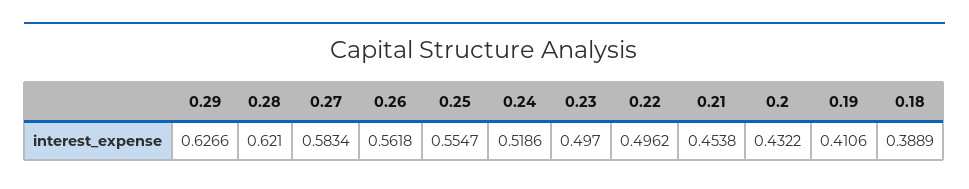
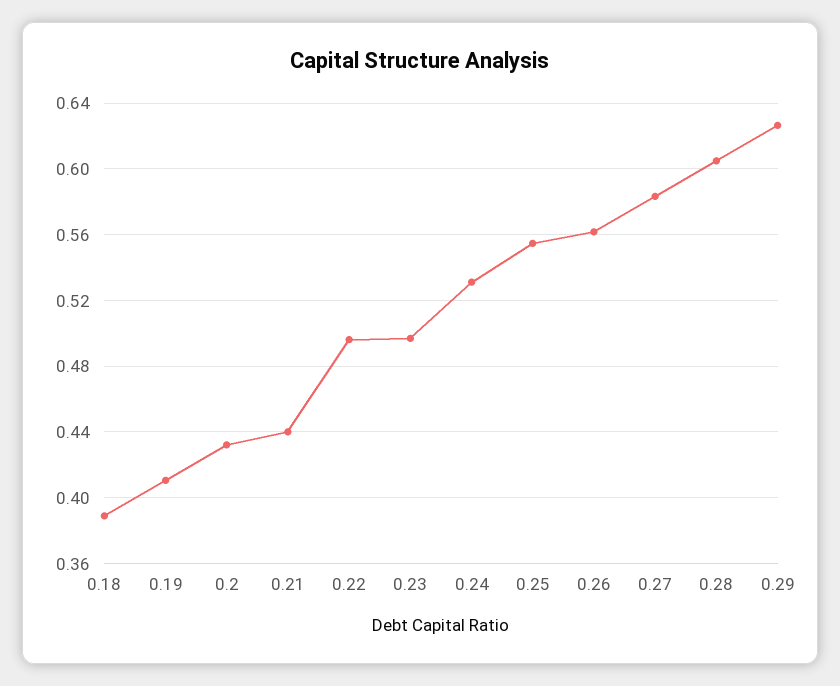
0.28: 0.621 -> 0.605
0.24: 0.5186 -> 0.53
0.21: 0.4538 -> 0.44

